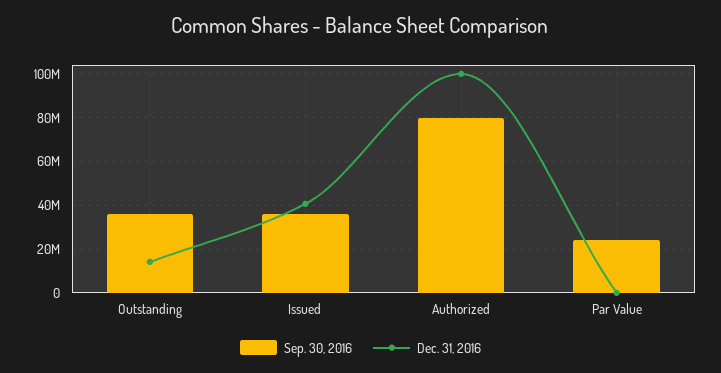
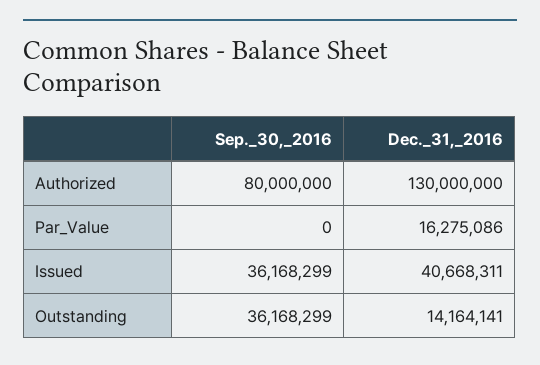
Dec. 31, 2016, Authorized: 100000000 -> 130000000
Sep. 30, 2016, Par Value: 25000000 -> 0
Dec. 31, 2016, Par Value: 0 -> 16275086

